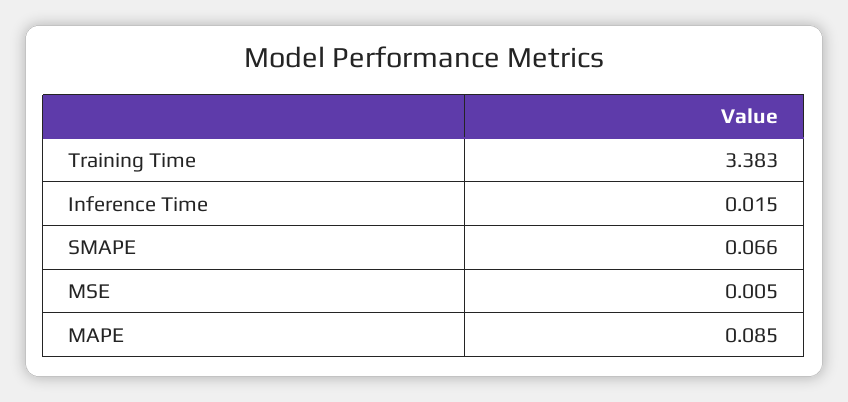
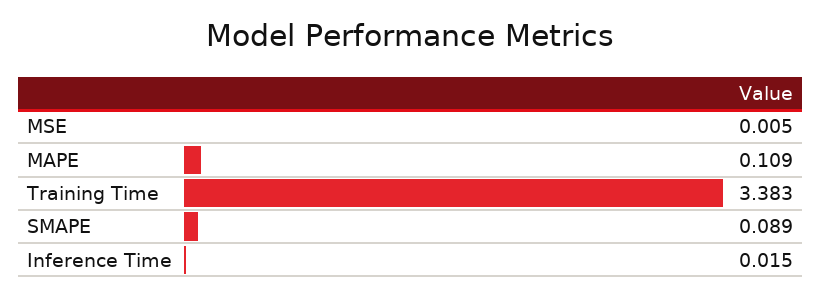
SMAPE: 0.066 -> 0.089
MAPE: 0.085 -> 0.109

